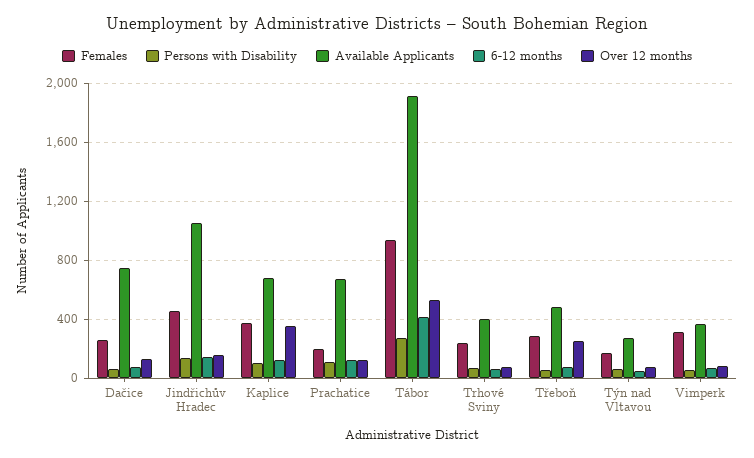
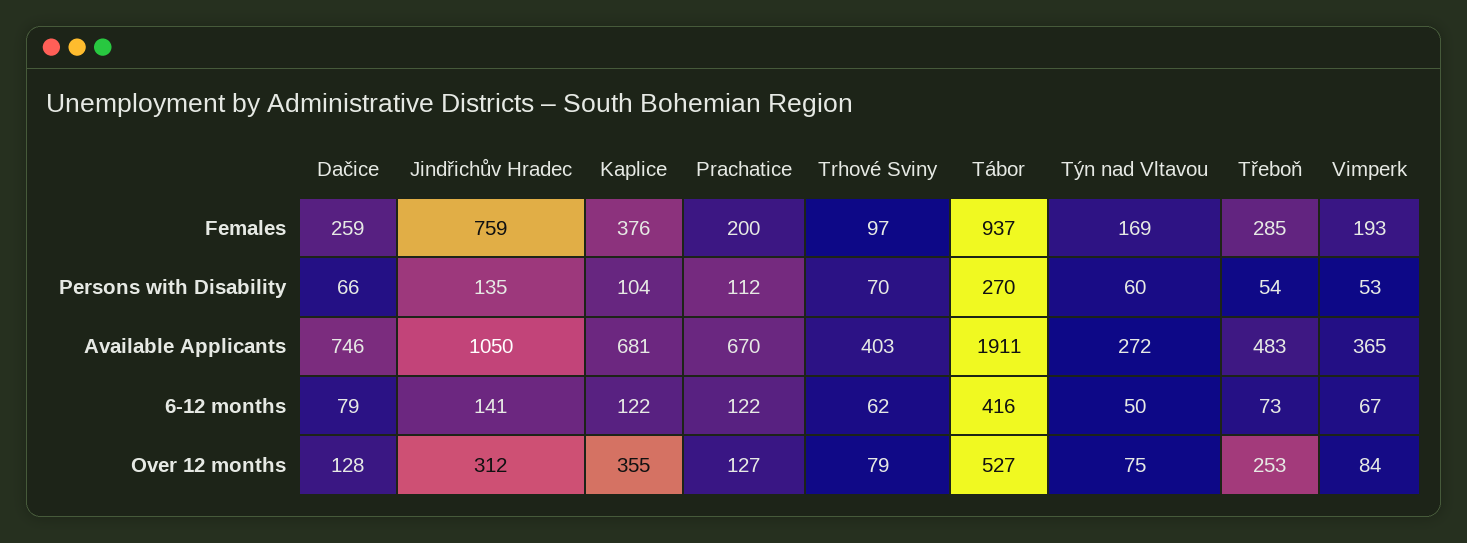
Females, Jindřichův Hradec: 450 -> 759
Over 12 months, Jindřichův Hradec: 150 -> 312
Females, Trhové Sviny: 250 -> 97
Females, Vimperk: 300 -> 193

